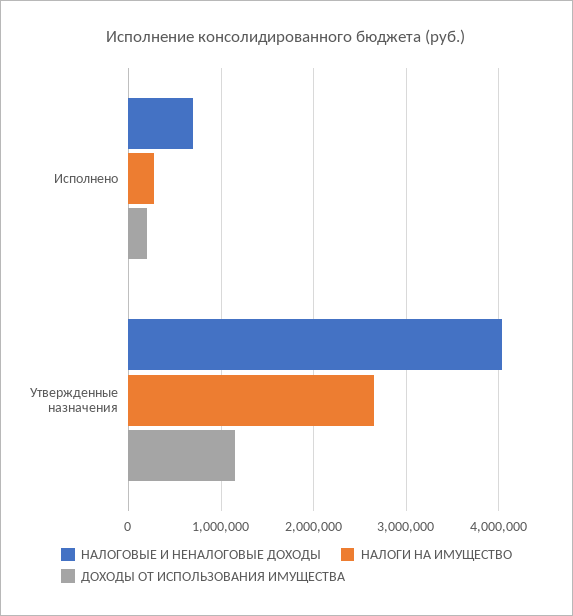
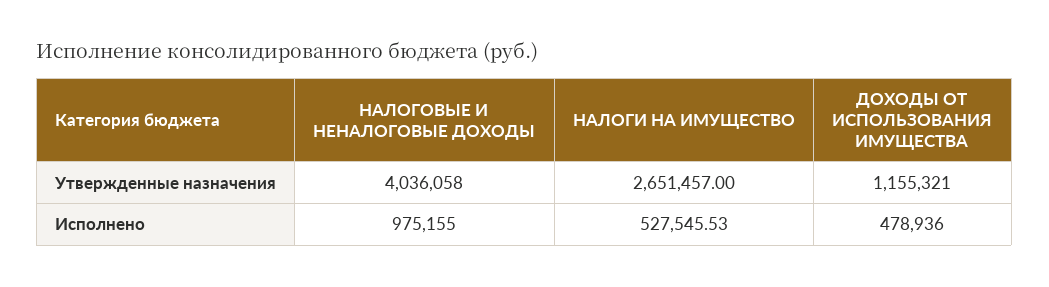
НАЛОГОВЫЕ И НЕНАЛОГОВЫЕ ДОХОДЫ, Исполнено: 700000 -> 975155
НАЛОГИ НА ИМУЩЕСТВО, Исполнено: 300000 -> 527545.53
ДОХОДЫ ОТ ИСПОЛЬЗОВАНИЯ ИМУЩЕСТВА, Исполнено: 200000 -> 478936

